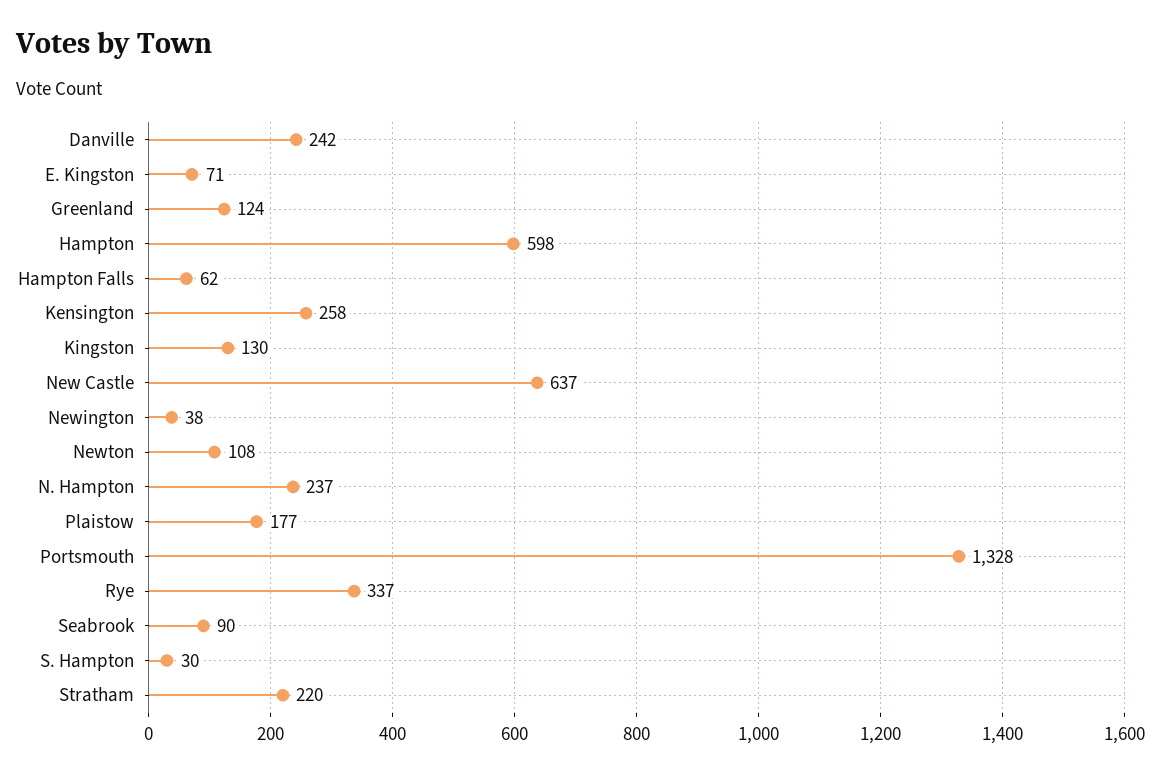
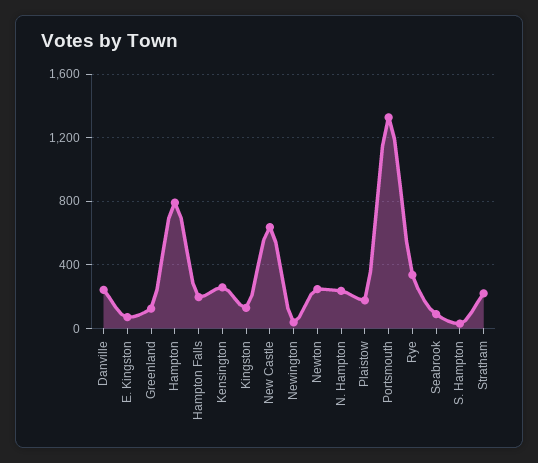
Hampton: 598 -> 800
Hampton Falls: 62 -> 200
Newton: 108 -> 250

